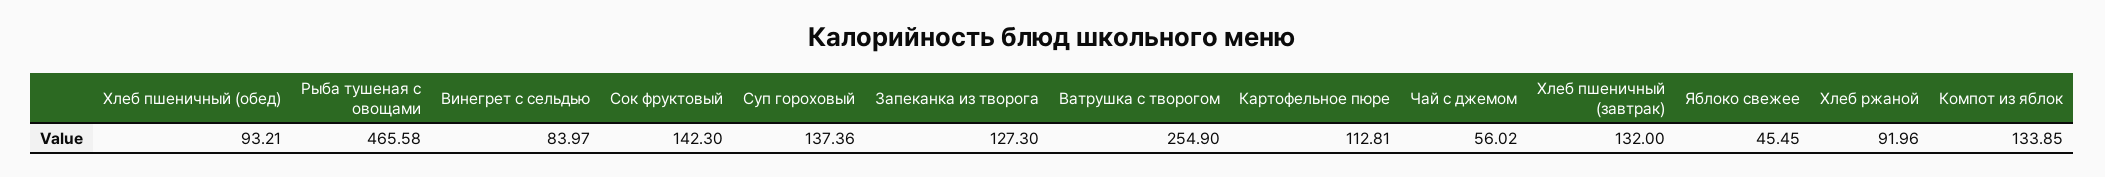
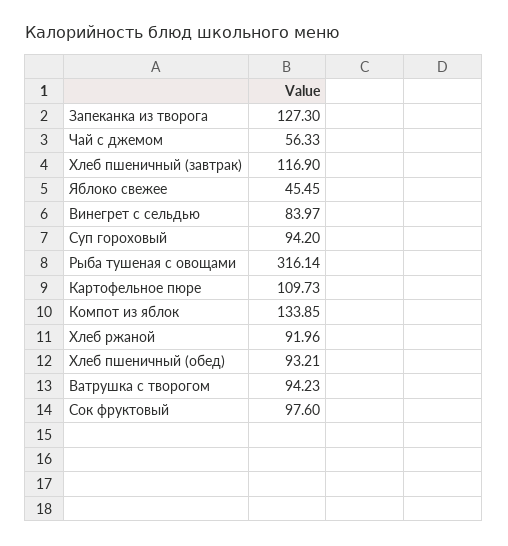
Рыба тушеная с овощами: 465.58 -> 316.14
Сок фруктовый: 142.3 -> 97.6
Суп гороховый: 137.36 -> 94.2
Ватрушка с творогом: 254.9 -> 94.23
Картофельное пюре: 112.81 -> 109.73
Чай с джемом: 56.02 -> 56.33
Хлеб пшеничный (завтрак): 132 -> 116.9

